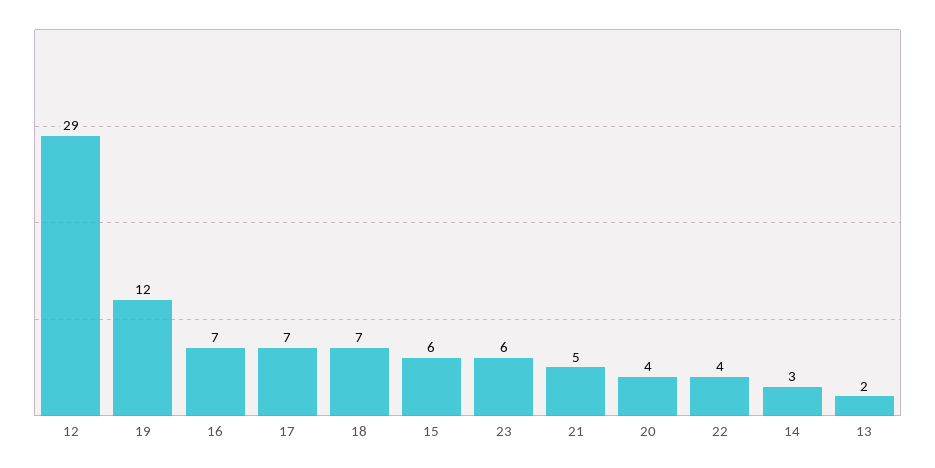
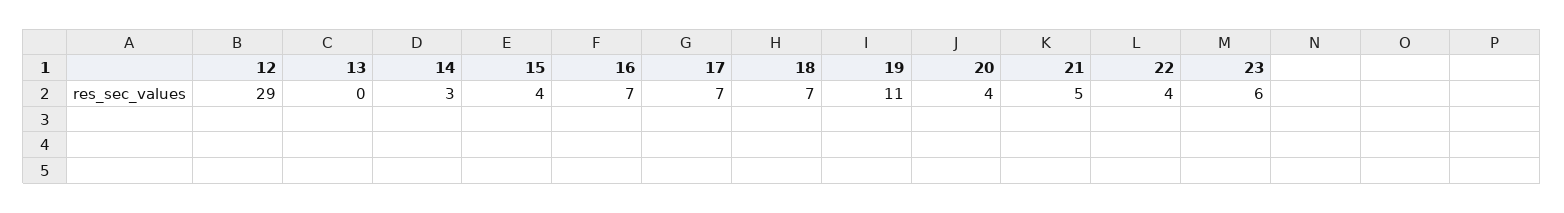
19: 12 -> 11
15: 6 -> 4
13: 2 -> 0

